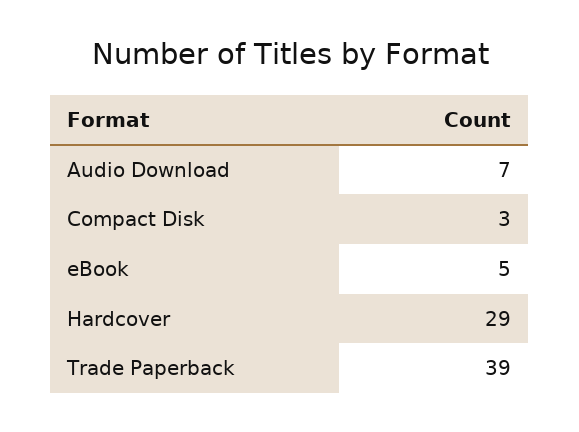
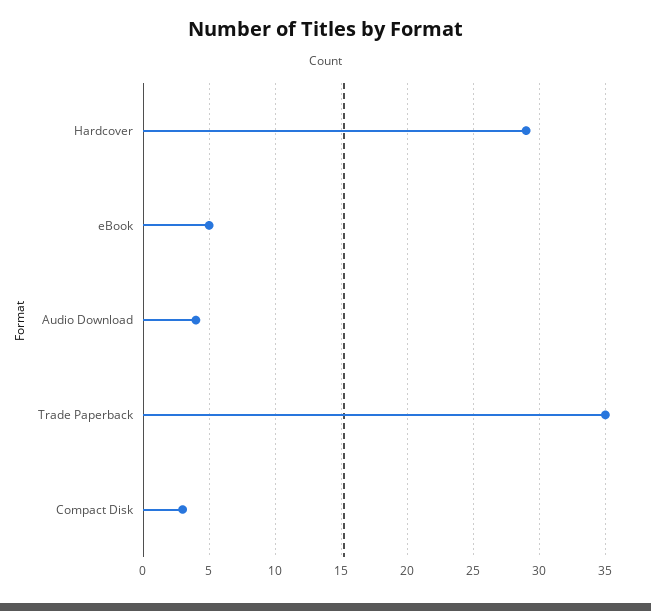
Audio Download: 7 -> 4
Trade Paperback: 39 -> 35

